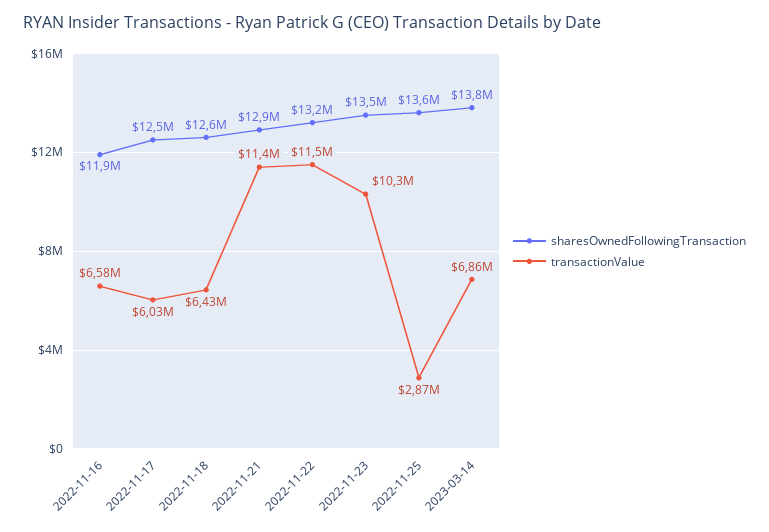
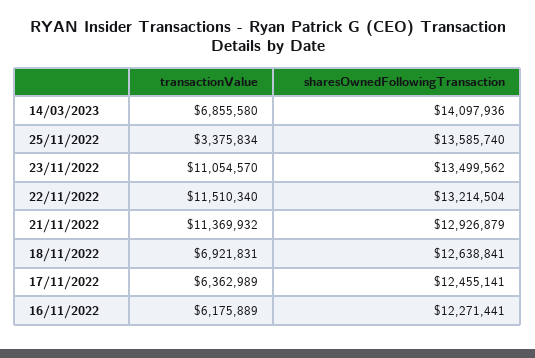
sharesOwnedFollowingTransaction, 2022-11-16: 11900000 -> 12271441
transactionValue, 2022-11-16: 6580000 -> 6175889
transactionValue, 2022-11-17: 6030000 -> 6362989
transactionValue, 2022-11-18: 6430000 -> 6921831
transactionValue, 2022-11-23: 10300000 -> 11054570
transactionValue, 2022-11-25: 2870000 -> 3375834
sharesOwnedFollowingTransaction, 2023-03-14: 13800000 -> 14097936

